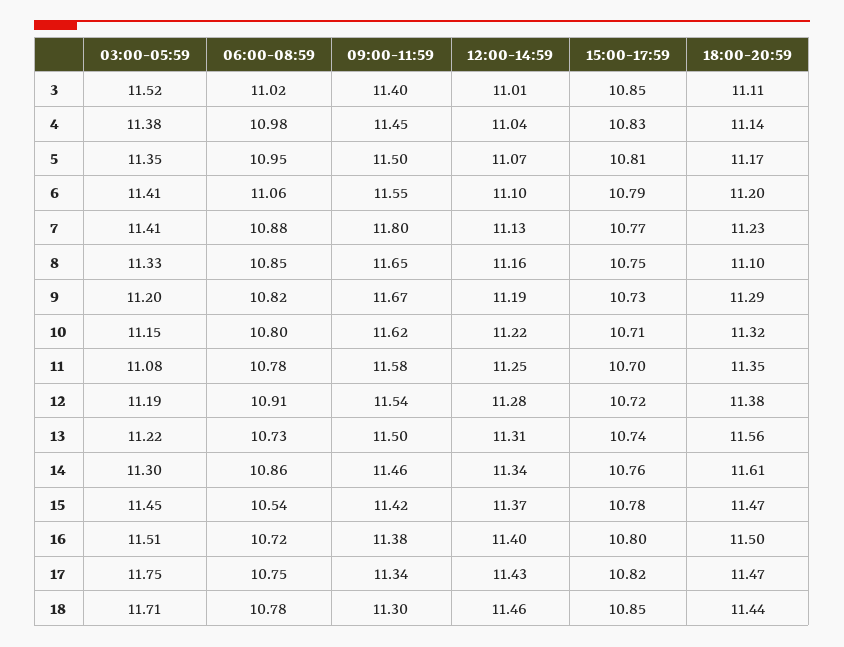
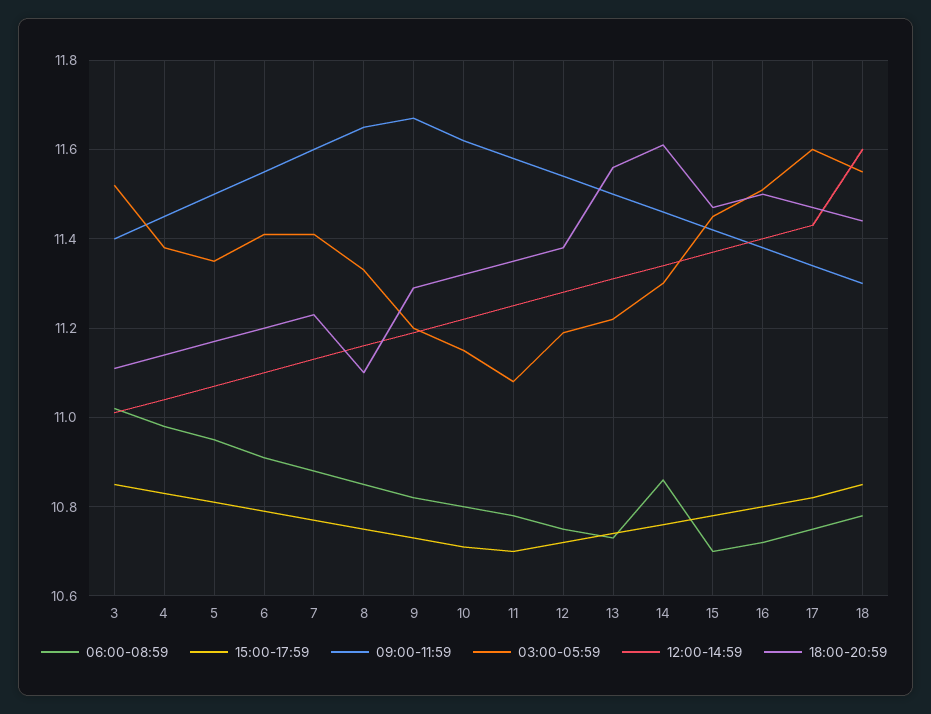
06:00-08:59, 6: 11.06 -> 10.9
09:00-11:59, 7: 11.8 -> 11.6
06:00-08:59, 12: 10.91 -> 10.75
06:00-08:59, 15: 10.54 -> 10.7
03:00-05:59, 17: 11.75 -> 11.6
03:00-05:59, 18: 11.71 -> 11.55
12:00-14:59, 18: 11.46 -> 11.6

